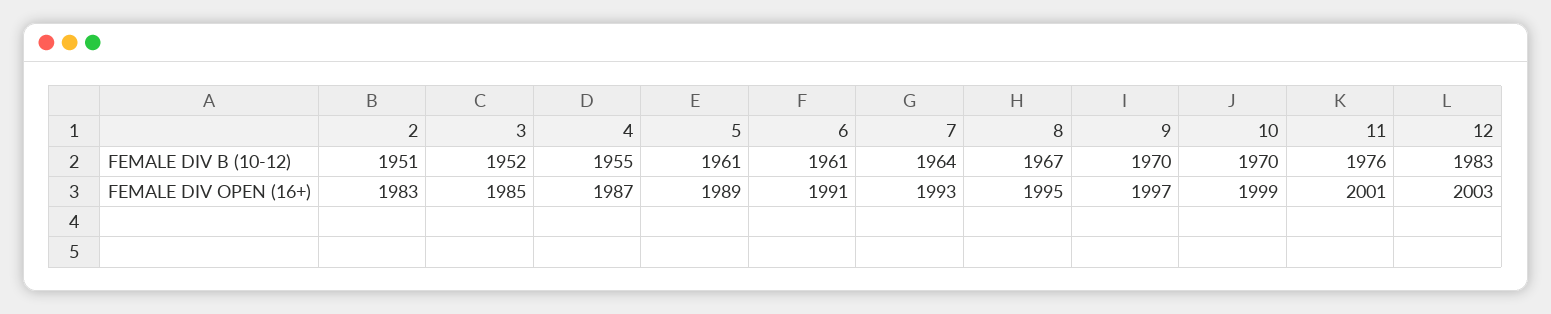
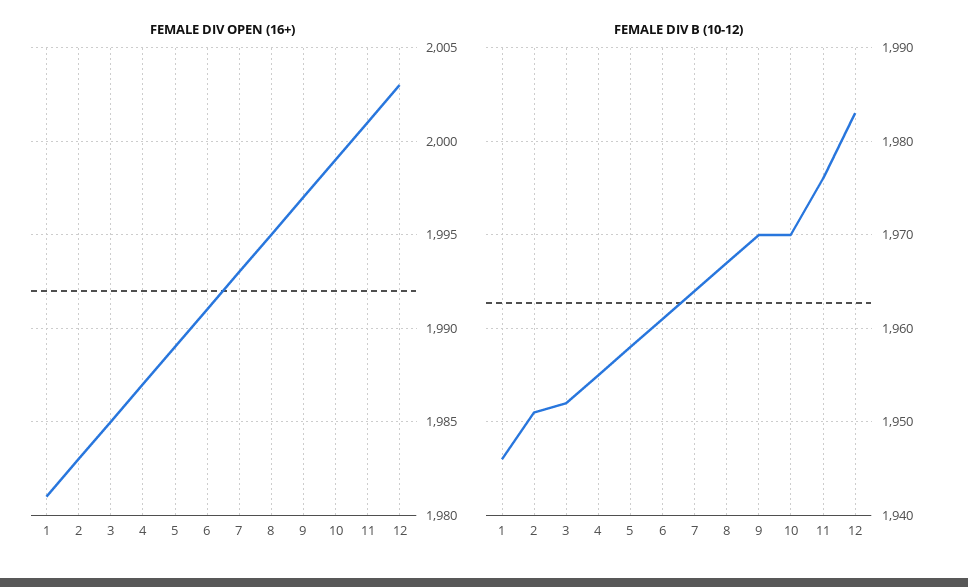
FEMALE DIV B (10-12), 5: 1961 -> 1958
FEMALE DIV OPEN (16+), 1: none -> 1981
FEMALE DIV B (10-12), 1: none -> 1946

